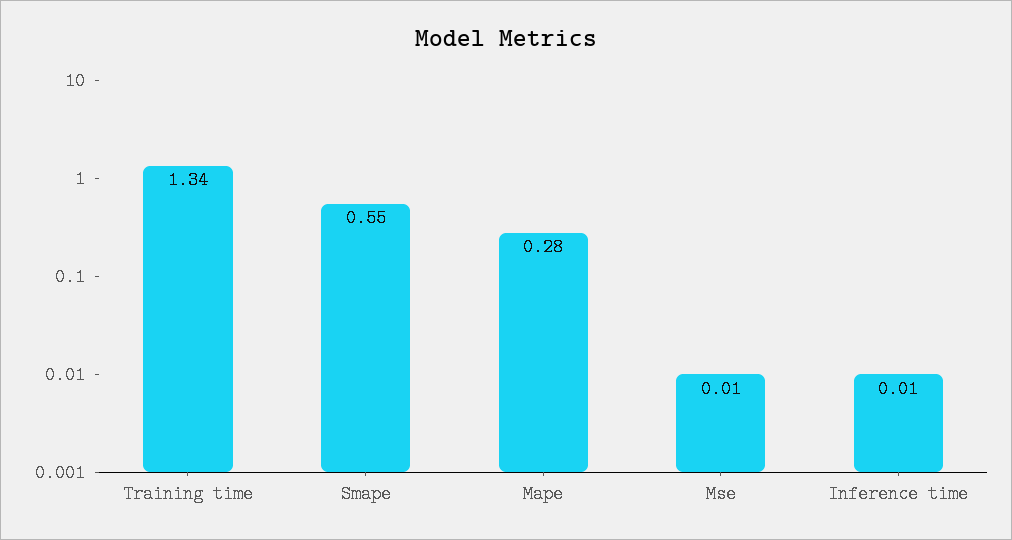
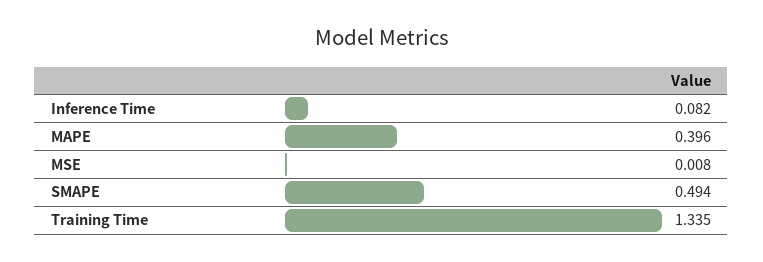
Smape: 0.55 -> 0.494
Mape: 0.28 -> 0.396
Inference time: 0.01 -> 0.082

